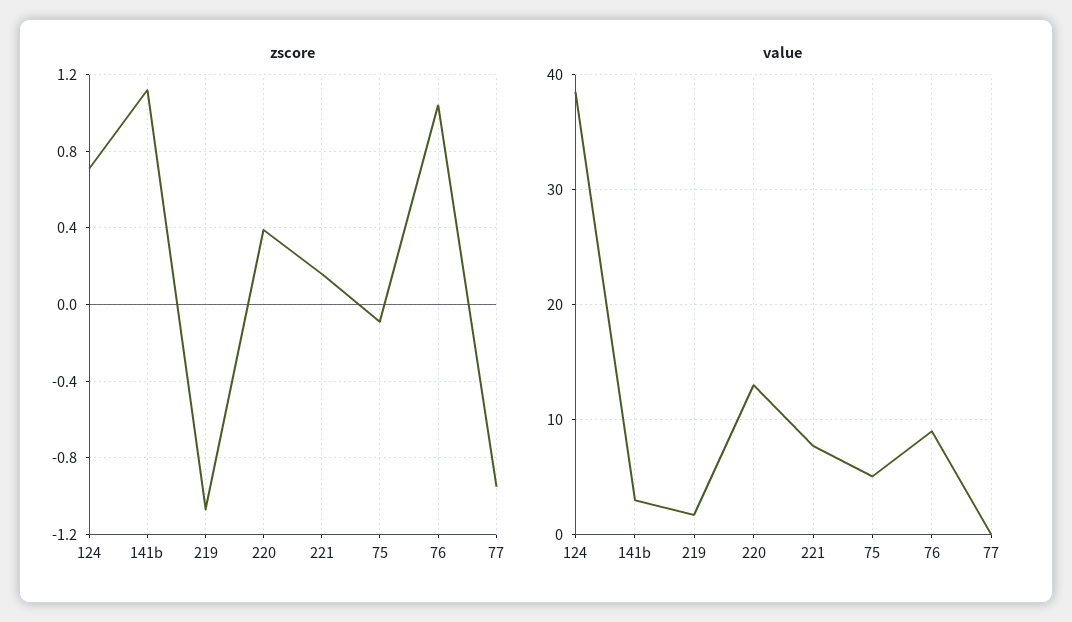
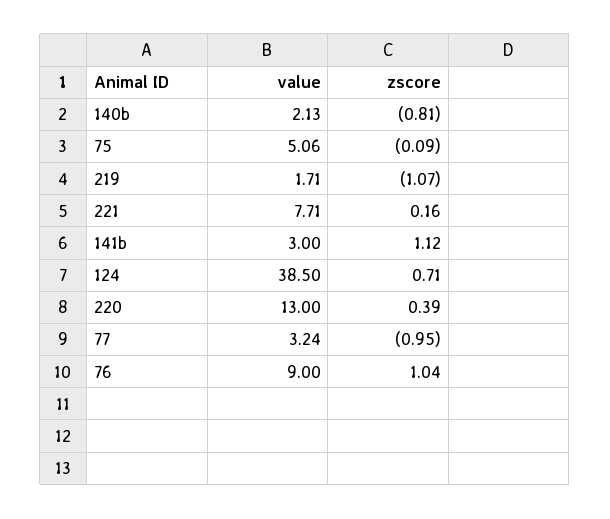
value, 77: 0 -> 3.24
value, 140b: none -> 2.13
zscore, 140b: none -> -0.81

